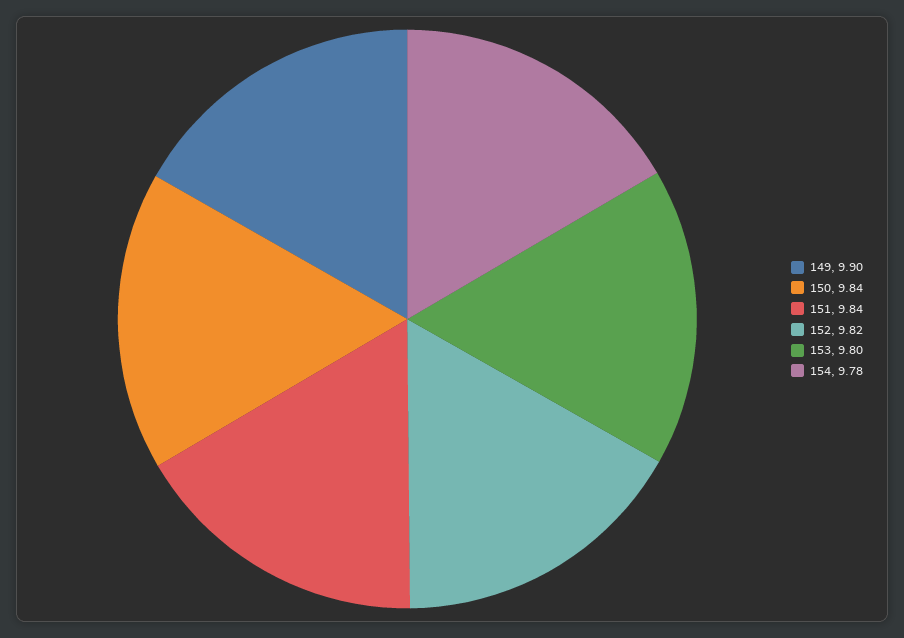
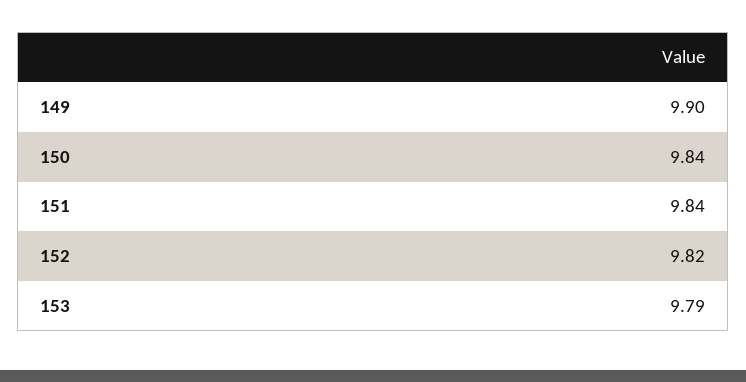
153: 9.8 -> 9.79
154: 9.78 -> none

